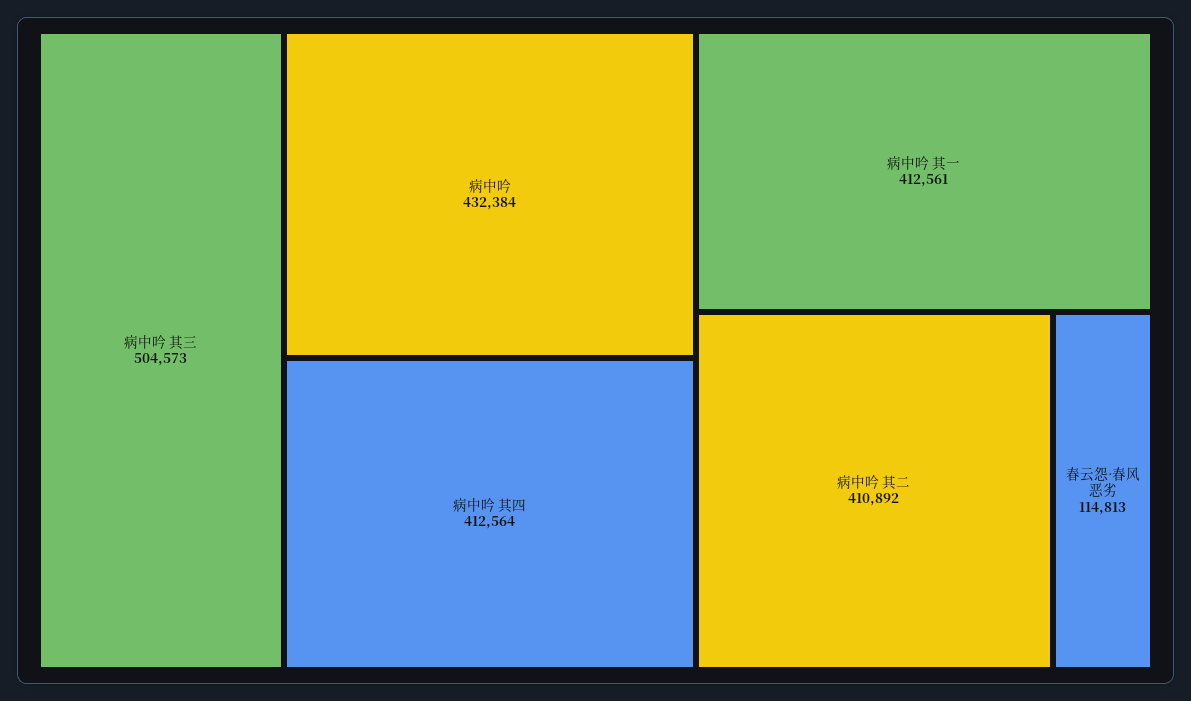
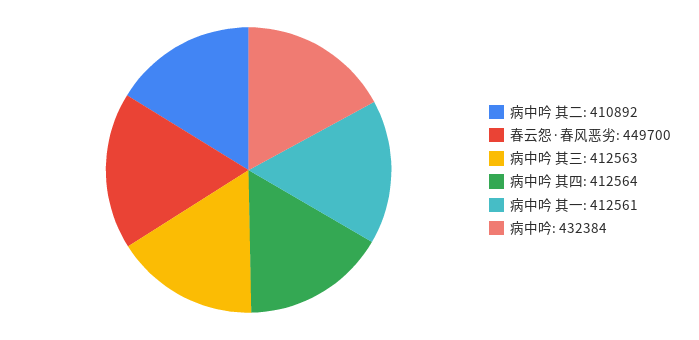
病中吟 其三: 504573 -> 412563
春云怨·春风恶劣: 114813 -> 449700

